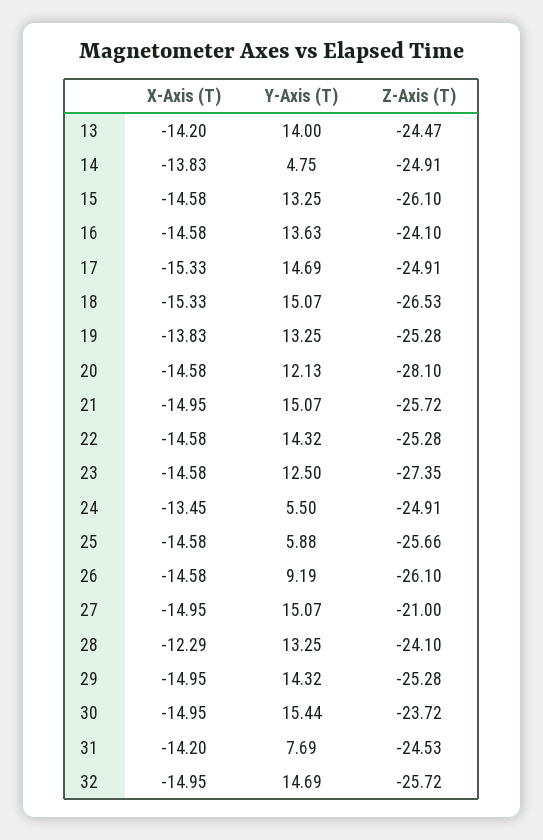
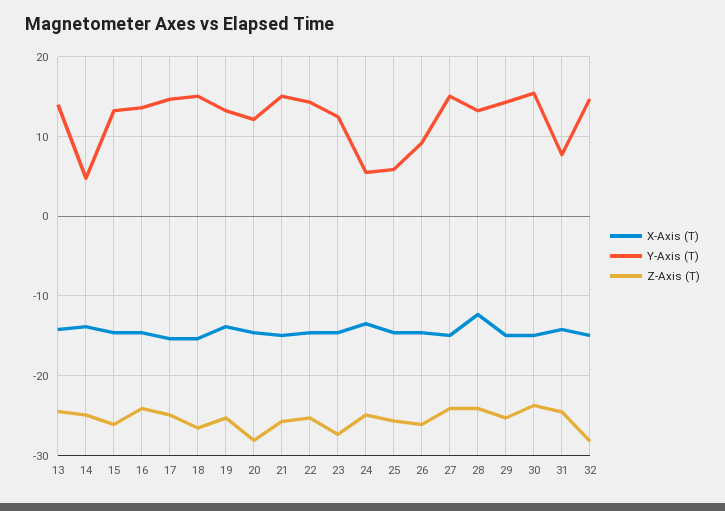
Z-Axis (T), 27: -21 -> -24
Z-Axis (T), 32: -25.72 -> -28

